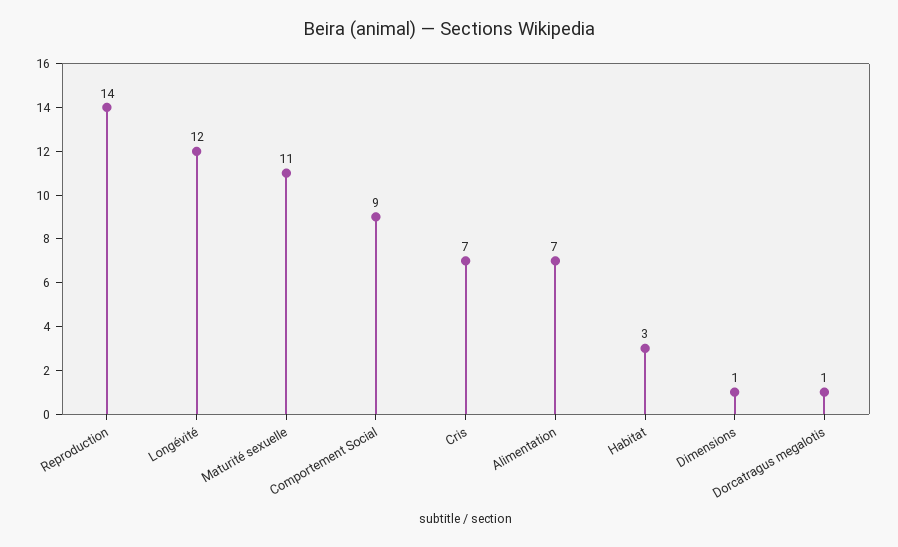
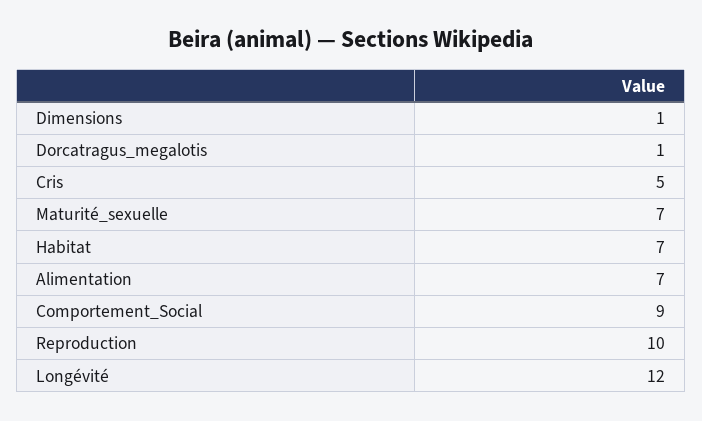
Reproduction: 14 -> 10
Maturité sexuelle: 11 -> 7
Cris: 7 -> 5
Habitat: 3 -> 7

